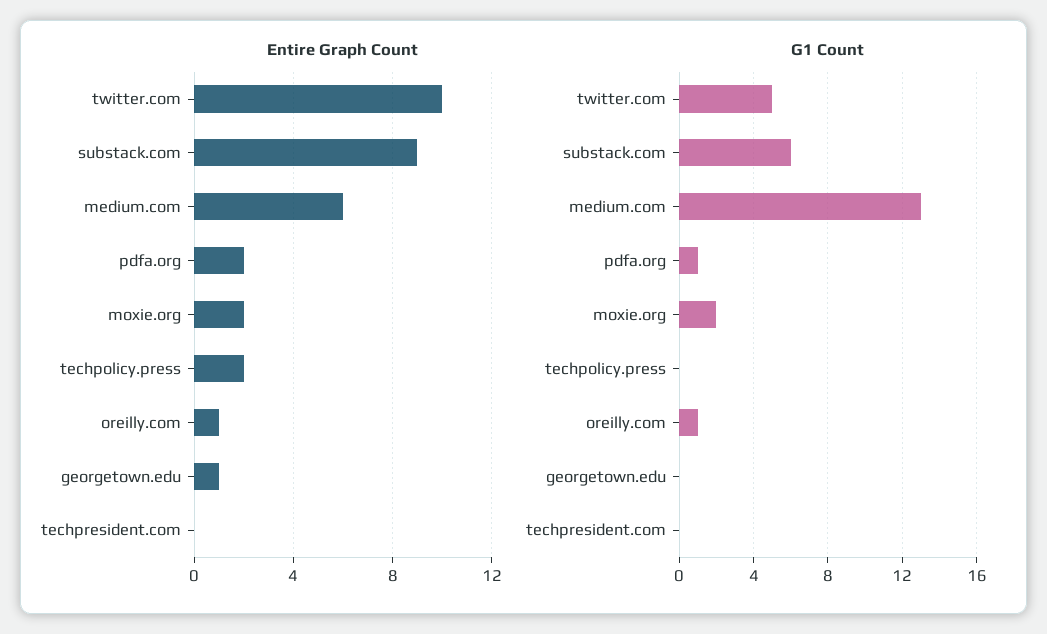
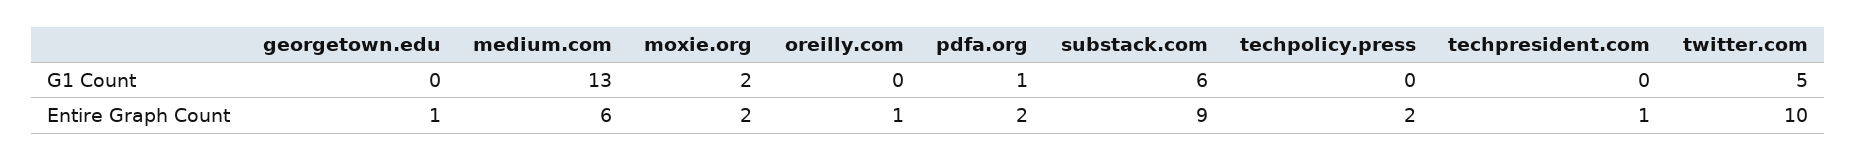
Entire Graph Count, techpresident.com: 0 -> 1
G1 Count, oreilly.com: 1 -> 0

